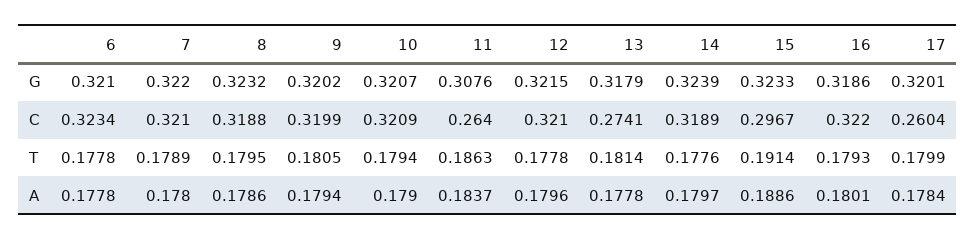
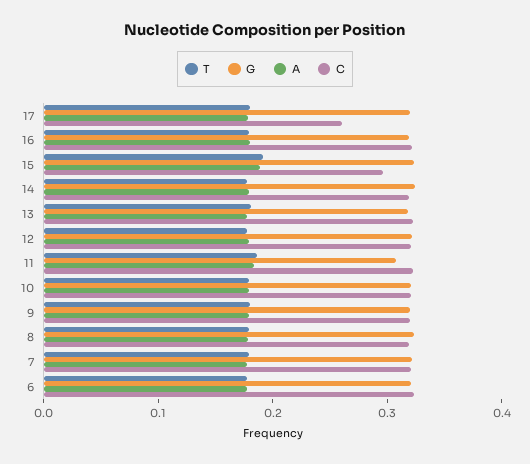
C, 11: 0.264 -> 0.32
C, 13: 0.2741 -> 0.32

